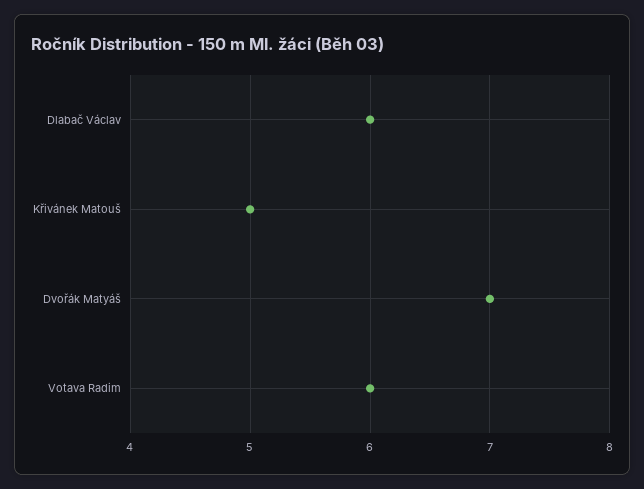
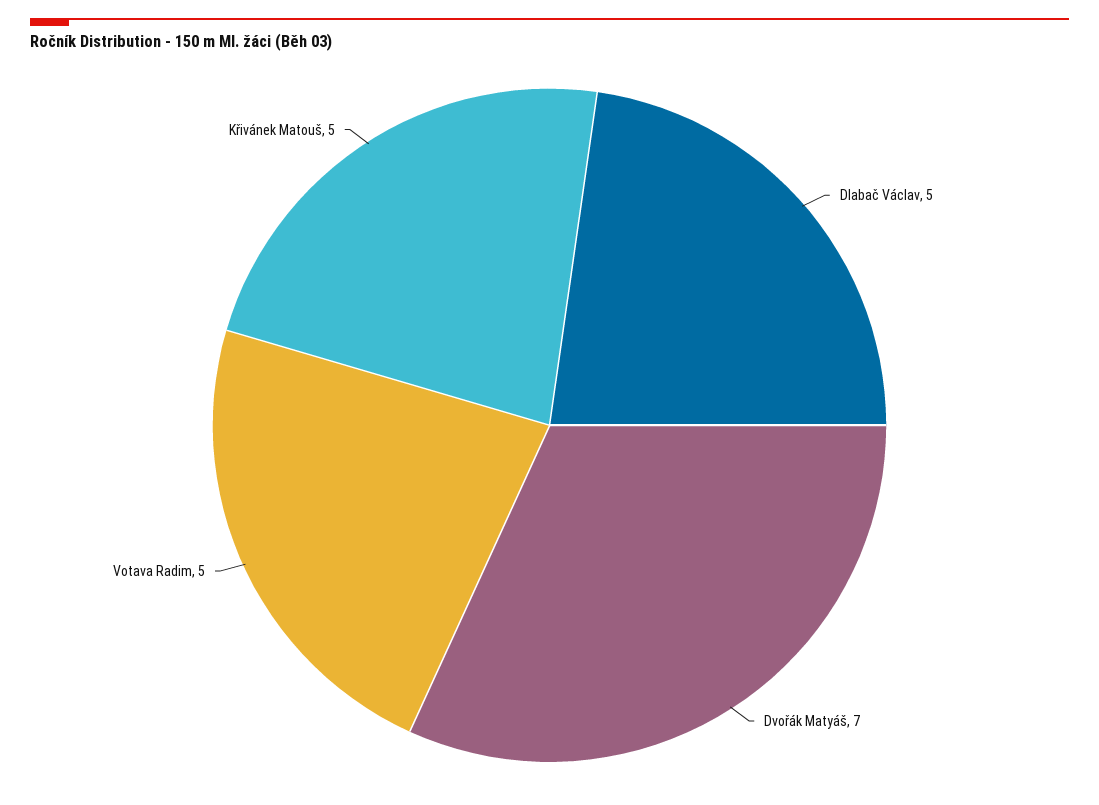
Dlabač Václav: 6 -> 5
Votava Radim: 6 -> 5

